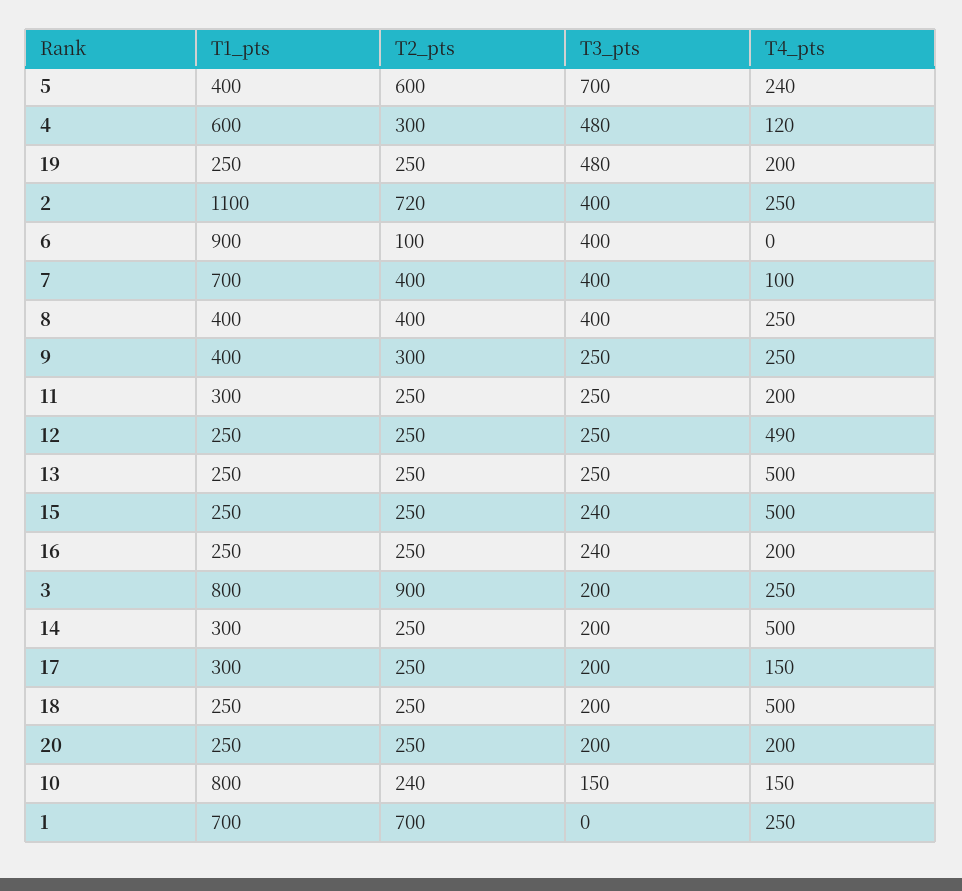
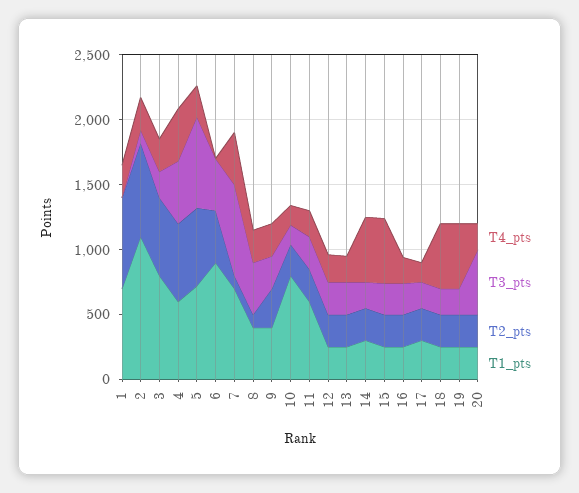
T1_pts, 5: 400 -> 700
T2_pts, 4: 300 -> 600
T4_pts, 4: 120 -> 400
T3_pts, 19: 480 -> 200
T4_pts, 19: 200 -> 500
T3_pts, 2: 400 -> 100
T2_pts, 6: 100 -> 400
T2_pts, 7: 400 -> 100
T3_pts, 7: 400 -> 700
T4_pts, 7: 100 -> 400
T2_pts, 8: 400 -> 100
T1_pts, 11: 300 -> 600
T4_pts, 12: 490 -> 200
T4_pts, 13: 500 -> 200
T2_pts, 3: 900 -> 600
T3_pts, 20: 200 -> 500

